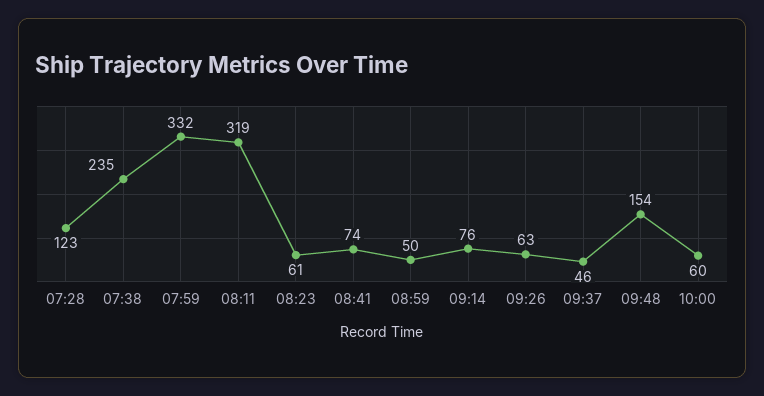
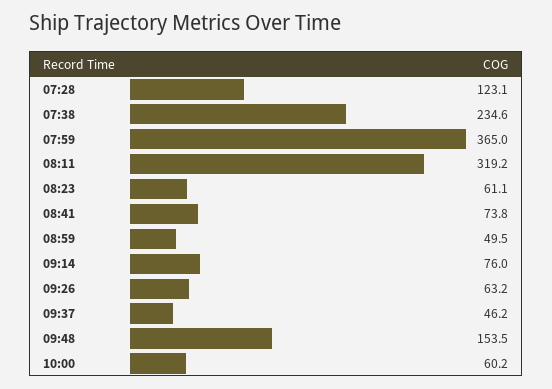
07:59: 332 -> 365

